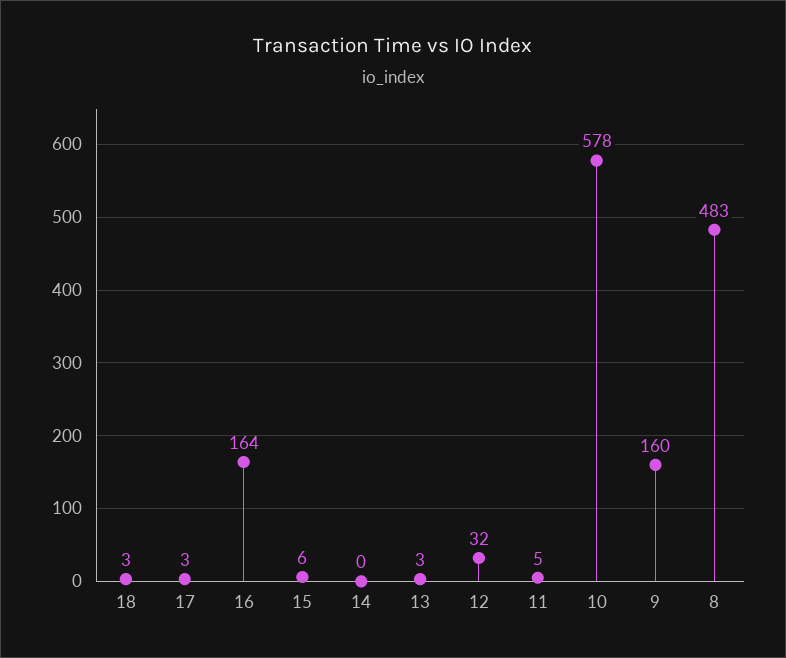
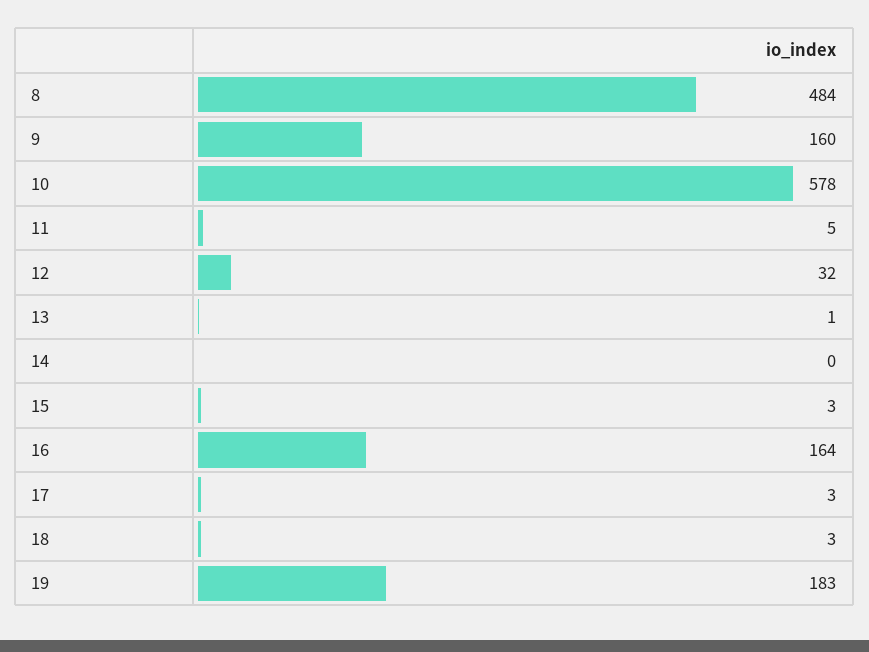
15: 6 -> 3
13: 3 -> 1
8: 483 -> 484
19: none -> 183

